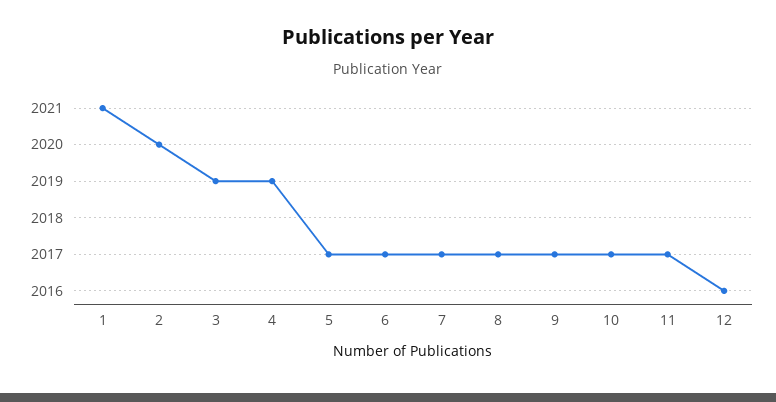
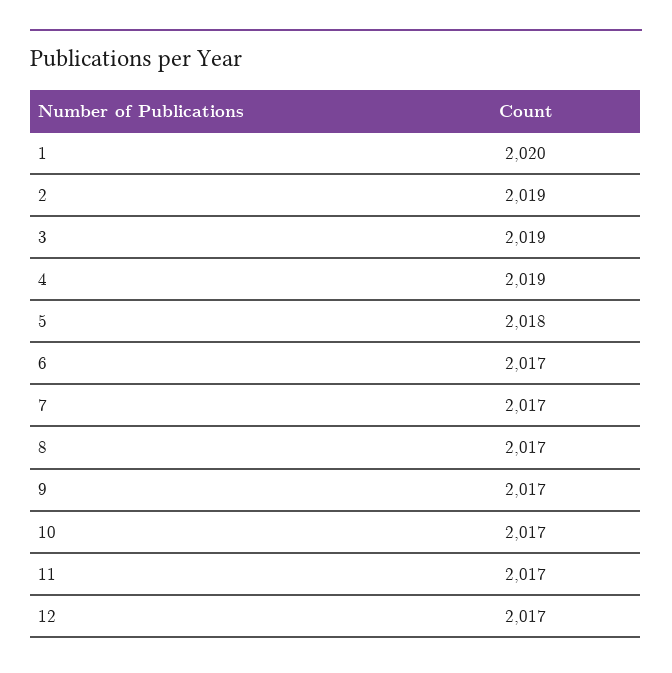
1: 2021 -> 2020
2: 2020 -> 2019
5: 2017 -> 2018
12: 2016 -> 2017

